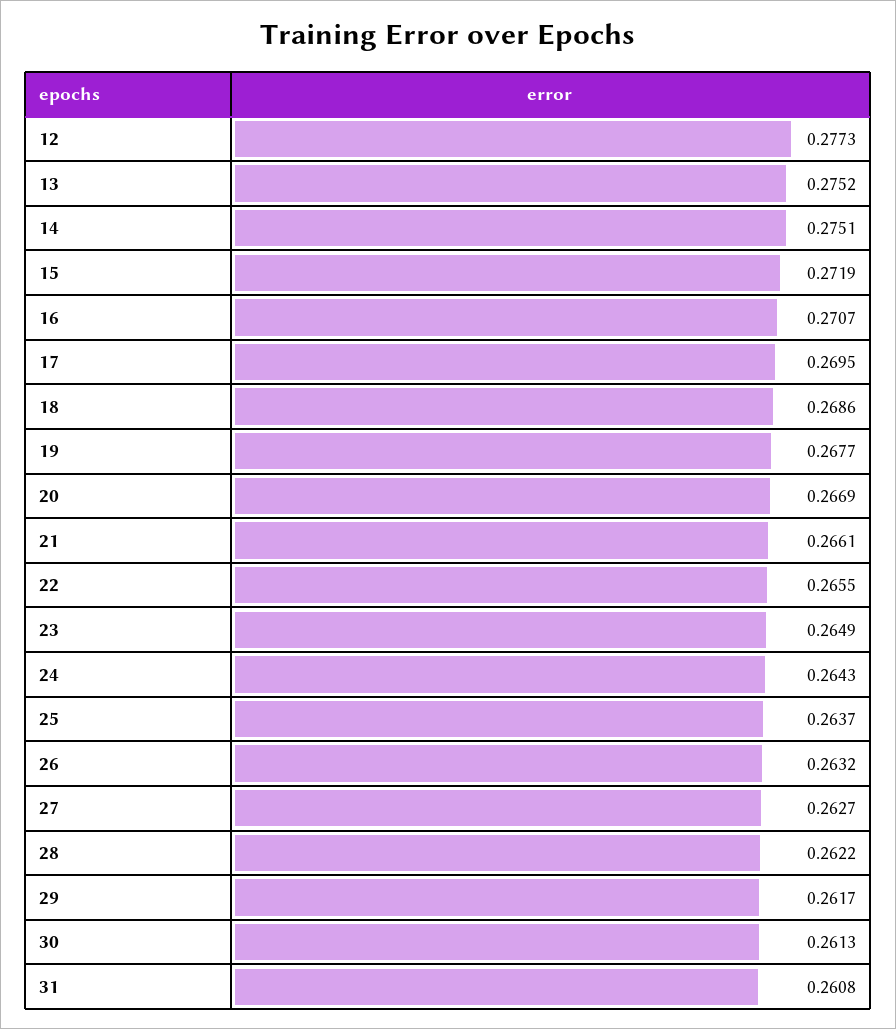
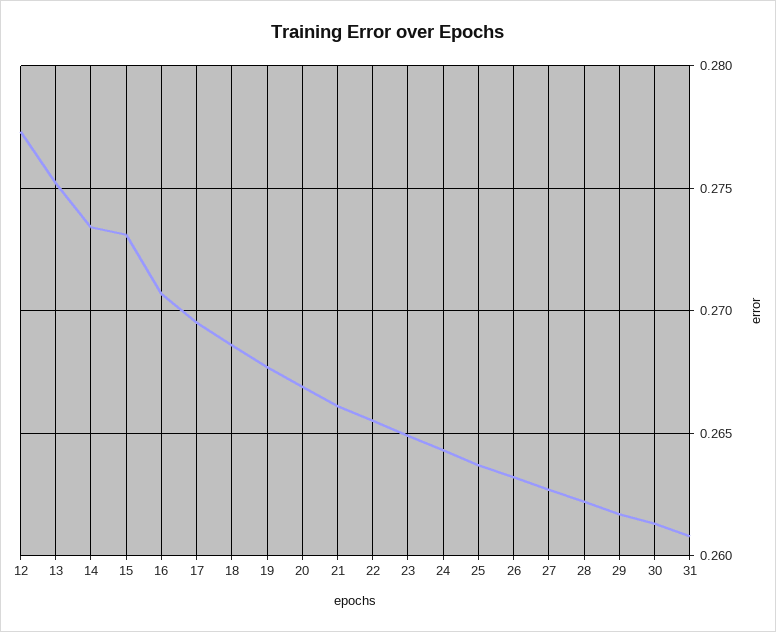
14: 0.2751 -> 0.2735
15: 0.2719 -> 0.273

